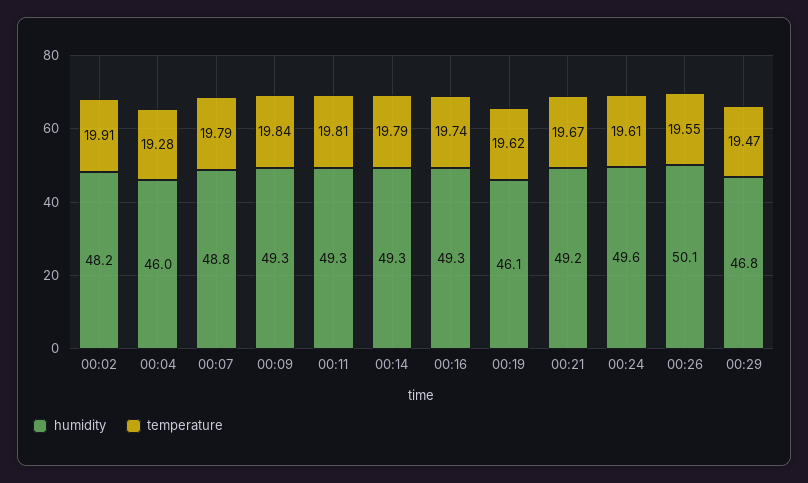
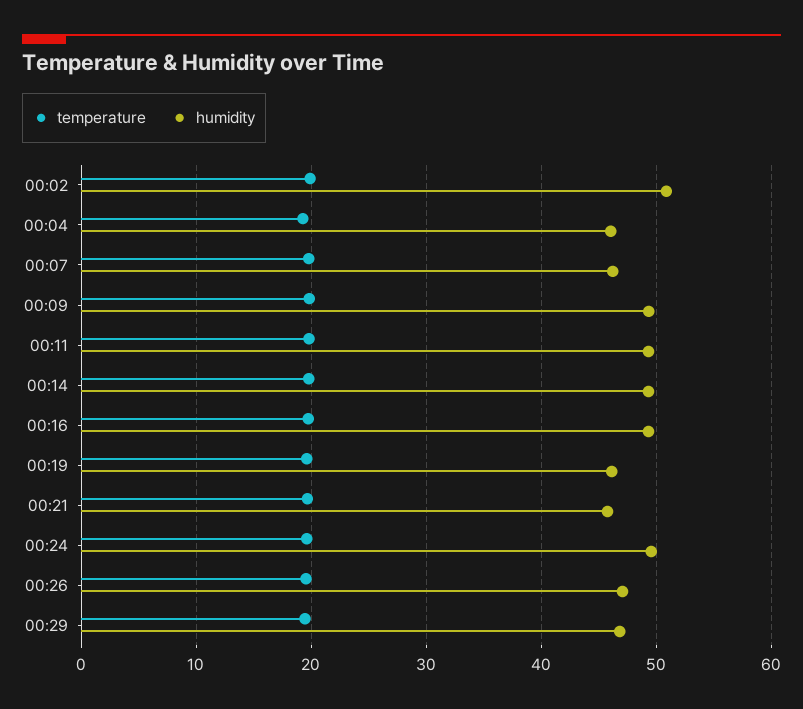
humidity, 00:02: 48.2 -> 51
humidity, 00:07: 48.8 -> 46
humidity, 00:21: 49.2 -> 46
humidity, 00:26: 50.1 -> 47

